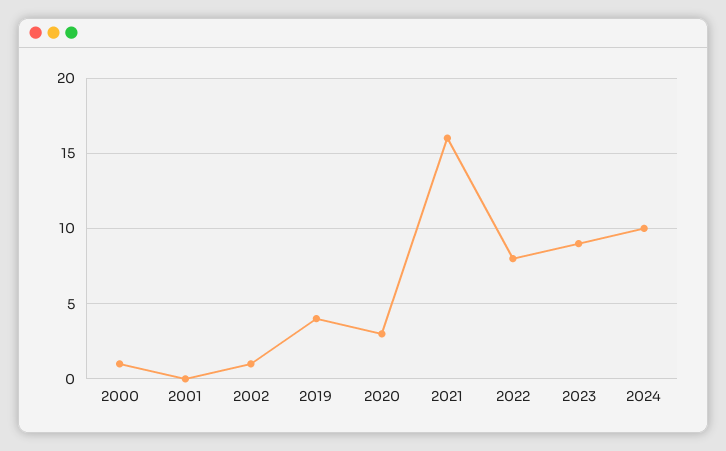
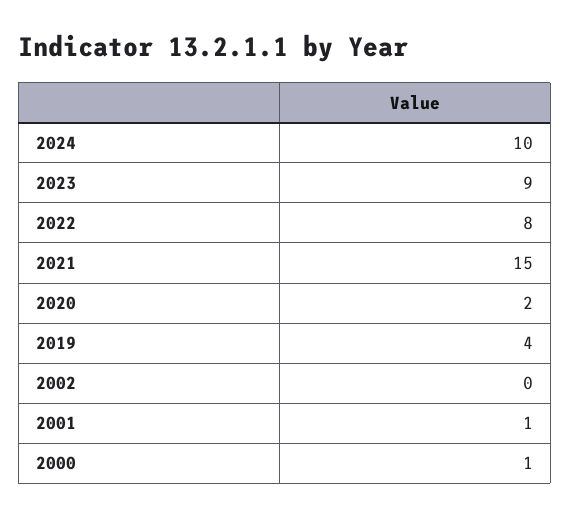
2001: 0 -> 1
2002: 1 -> 0
2020: 3 -> 2
2021: 16 -> 15

